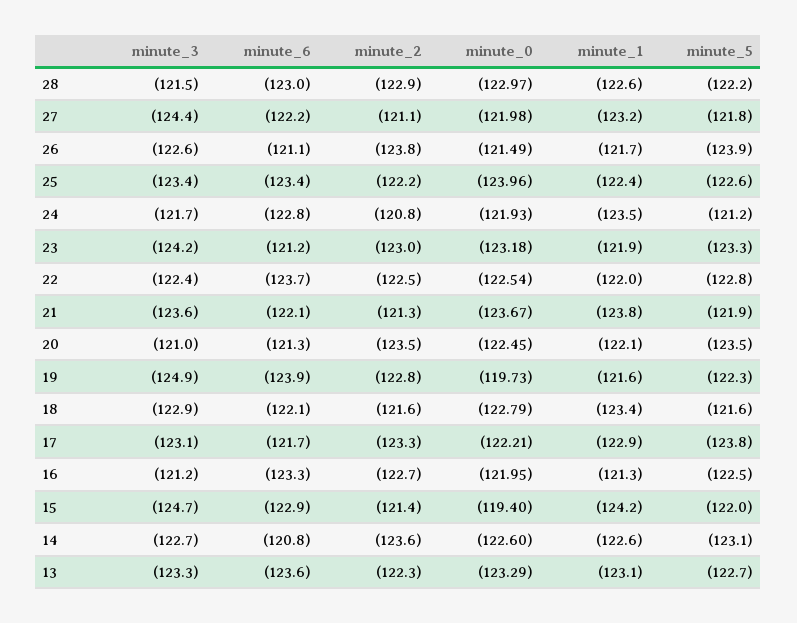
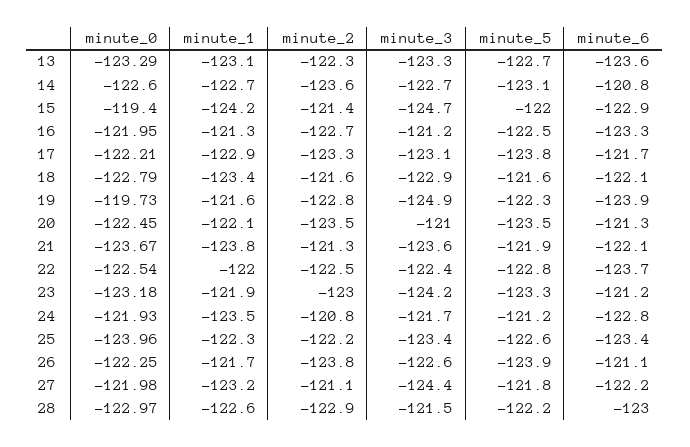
minute_0, 26: -121.49 -> -122.25
minute_1, 25: -122.4 -> -122.3
minute_1, 14: -122.6 -> -122.7

